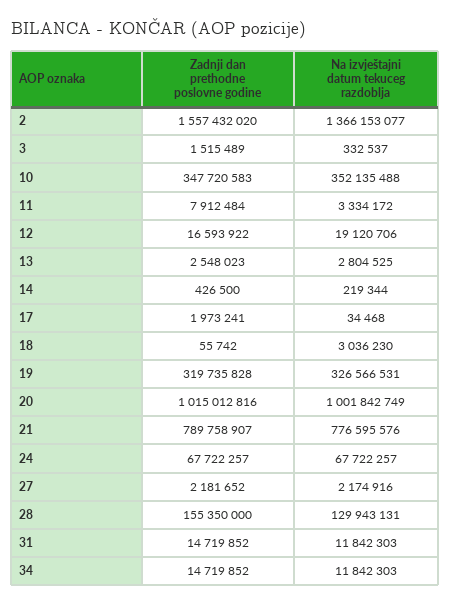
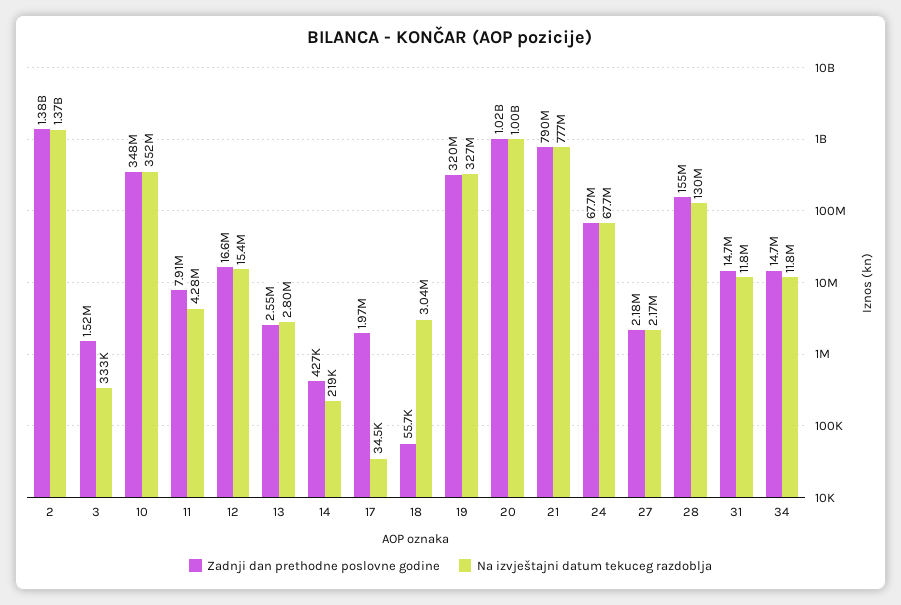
Zadnji dan prethodne poslovne godine, 2: 1557432020 -> 1380000000
Na izvještajni datum tekuceg razdoblja, 11: 3334172 -> 4280000
Na izvještajni datum tekuceg razdoblja, 12: 19120706 -> 15400000

